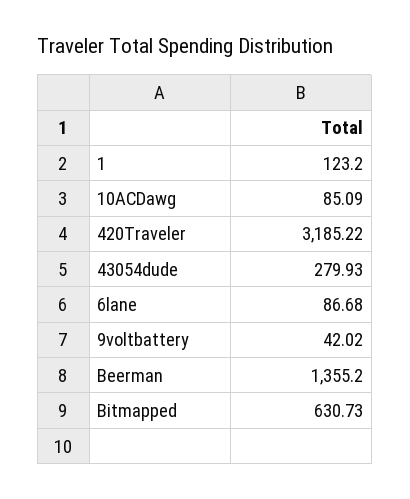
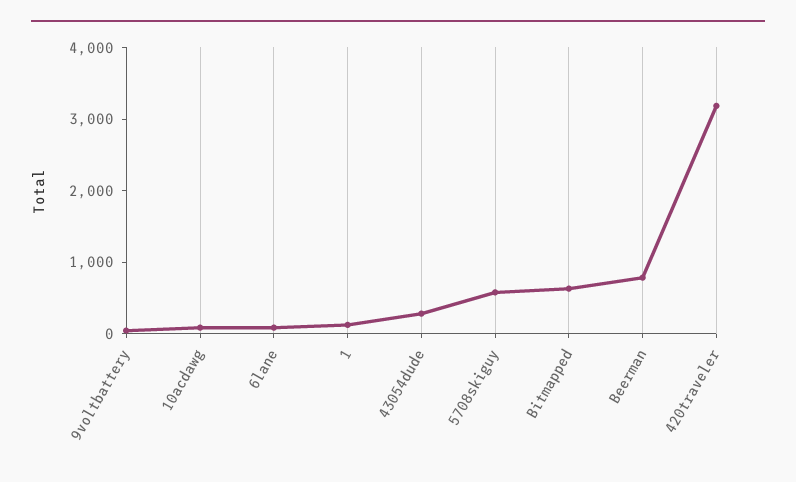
Beerman: 1355.2 -> 800
5708skiguy: none -> 600

